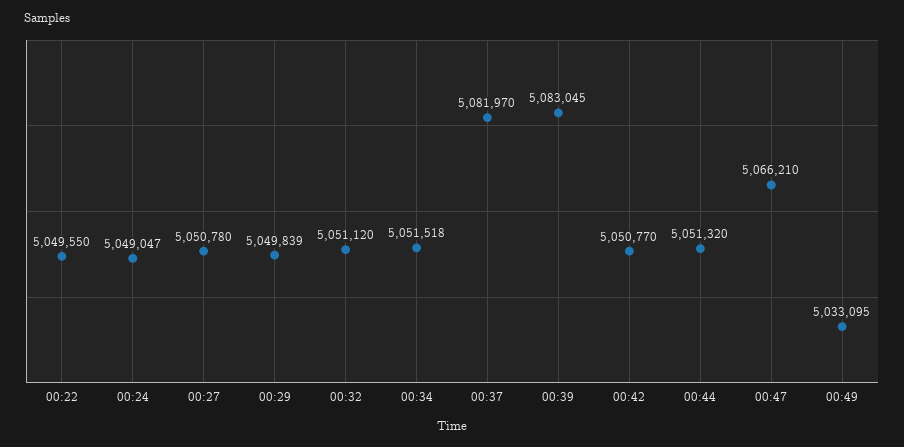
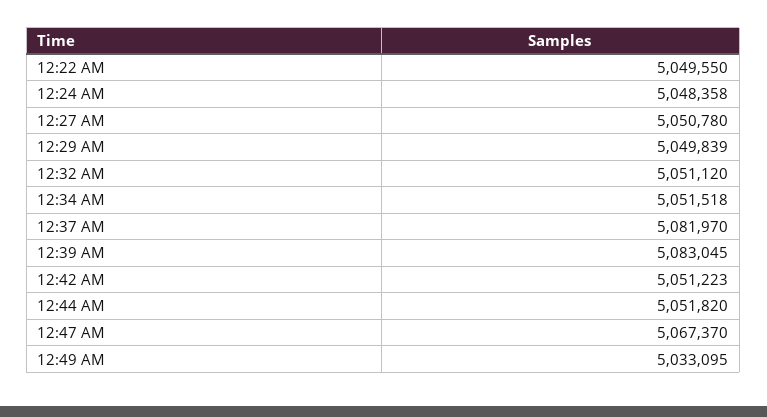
00:24: 5049047 -> 5048358
00:42: 5050770 -> 5051223
00:44: 5051320 -> 5051820
00:47: 5066210 -> 5067370

